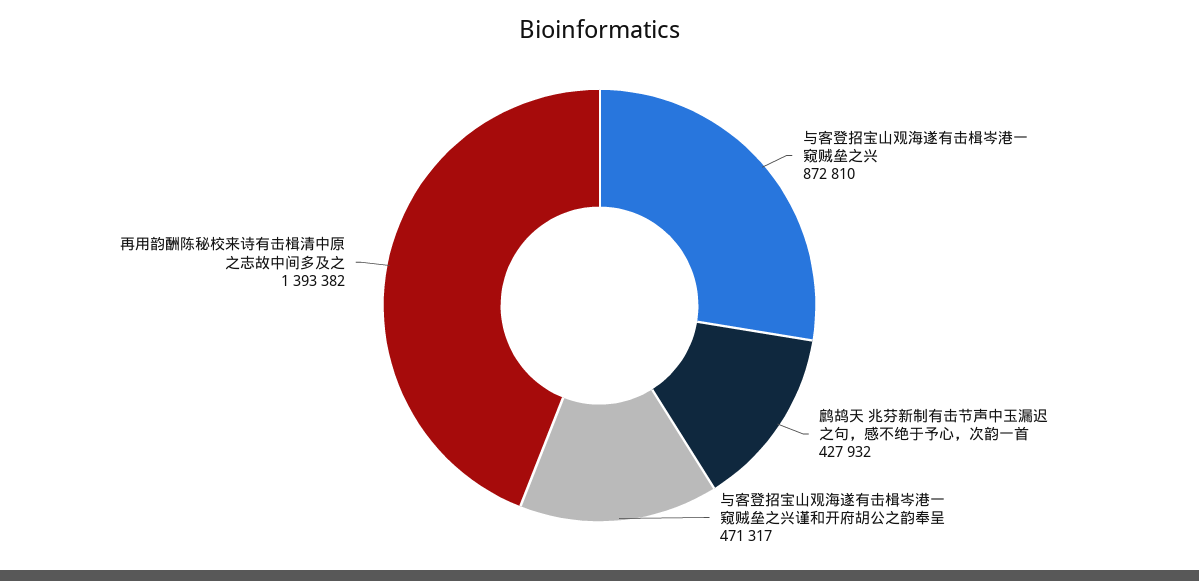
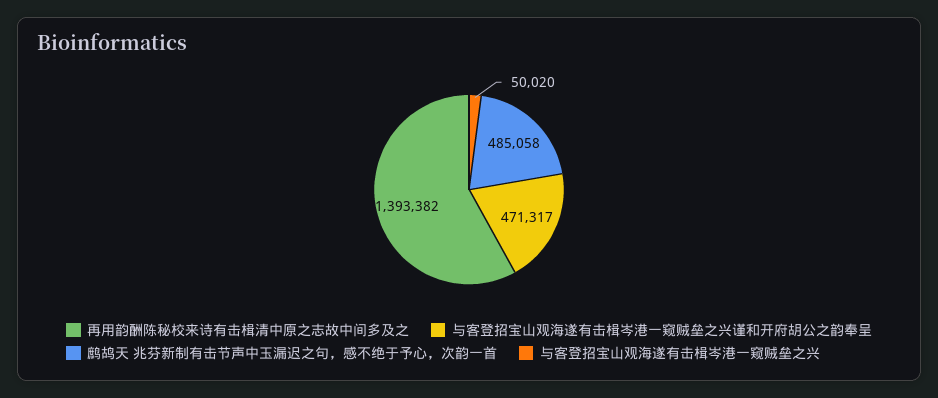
与客登招宝山观海遂有击楫岑港一窥贼垒之兴: 872810 -> 50020
鹧鸪天 兆芬新制有击节声中玉漏迟之句，感不绝于予心，次韵一首: 427932 -> 485058

